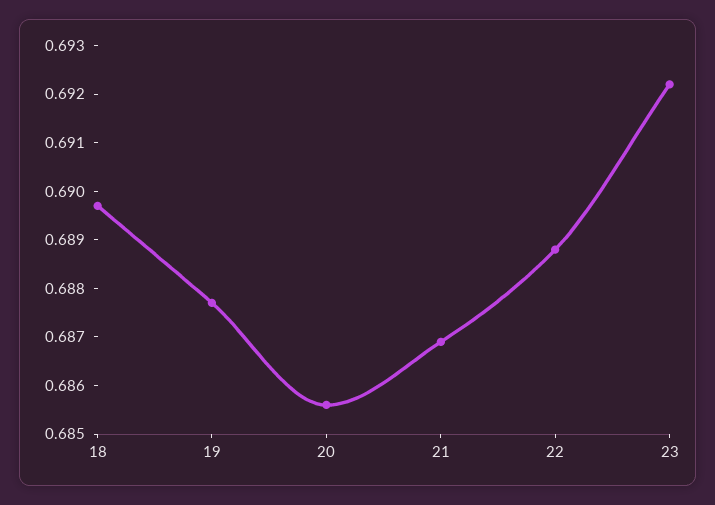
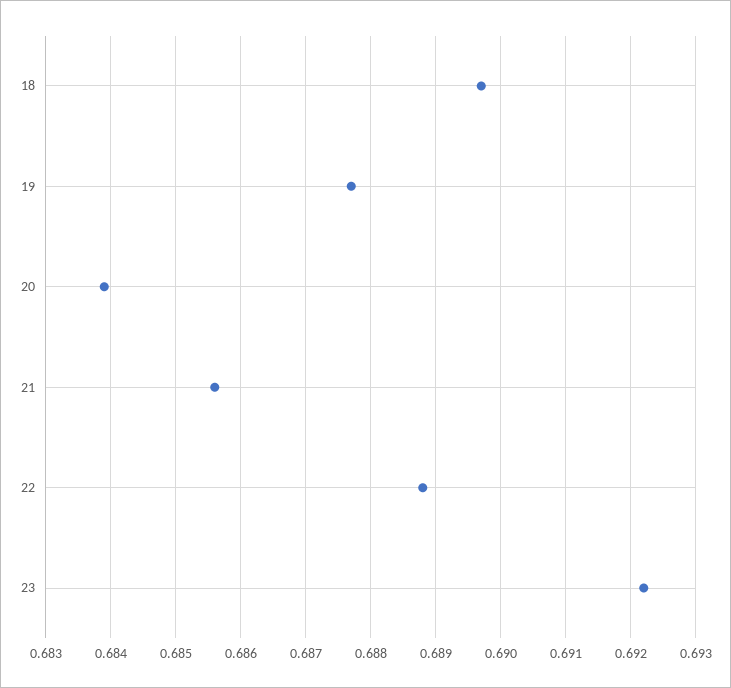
20: 0.6855 -> 0.6839
21: 0.687 -> 0.6856

